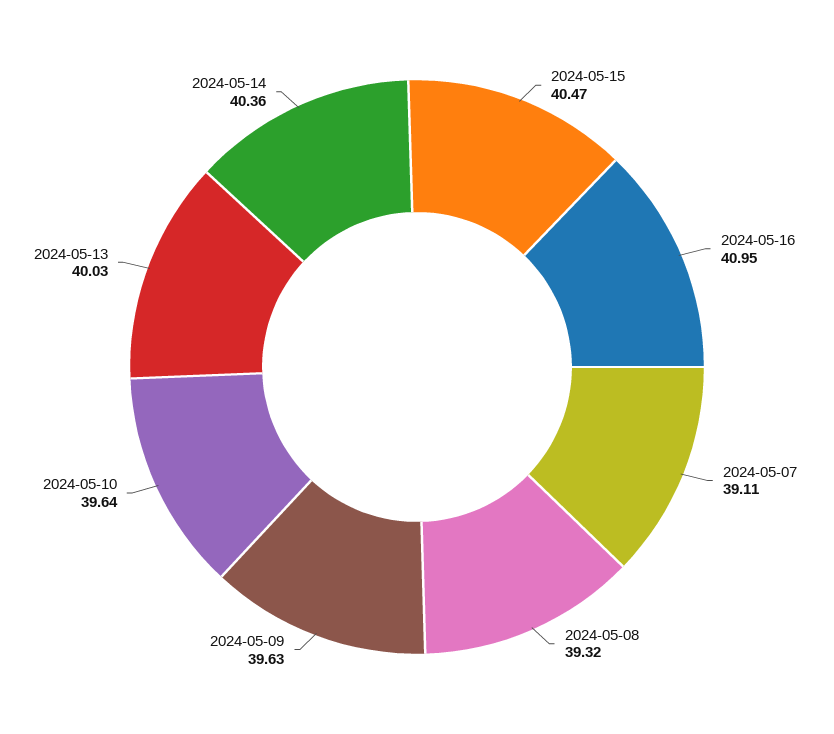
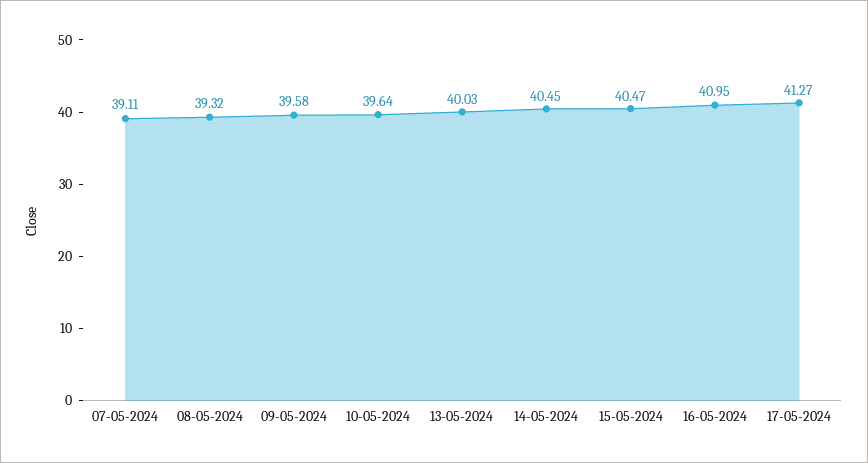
2024-05-09: 39.63 -> 39.58
2024-05-14: 40.36 -> 40.45
17-05-2024: none -> 41.27

